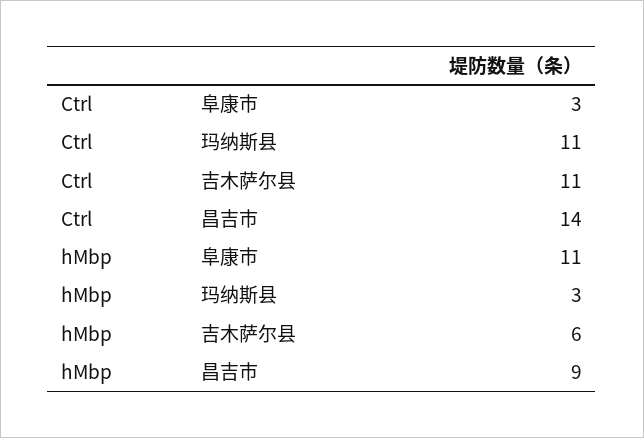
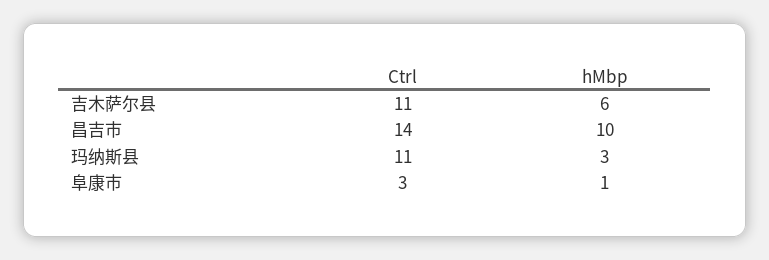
hMbp, 阜康市: 11 -> 1
hMbp, 昌吉市: 9 -> 10

